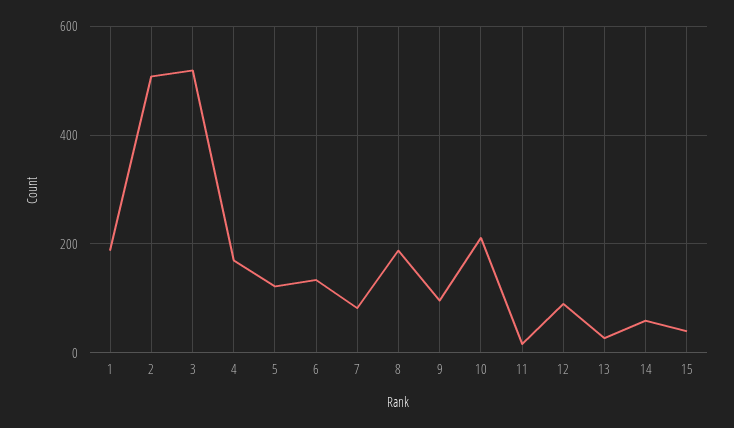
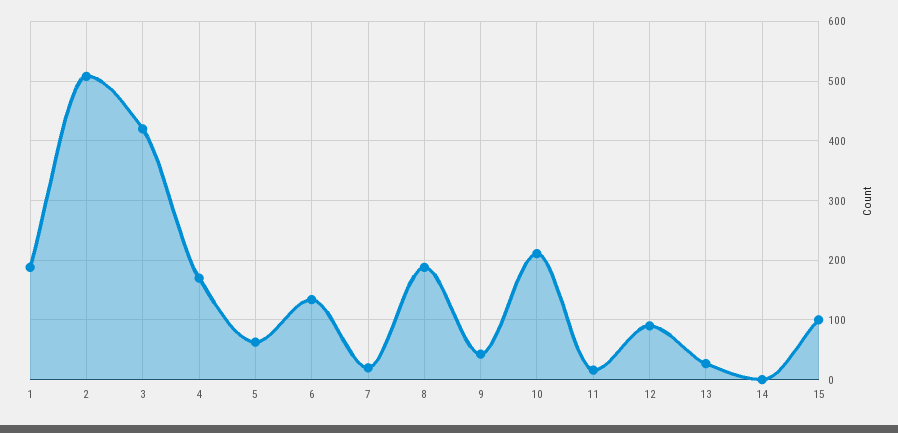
3: 520 -> 420
5: 120 -> 60
7: 80 -> 20
9: 100 -> 40
14: 60 -> 0
15: 40 -> 100

